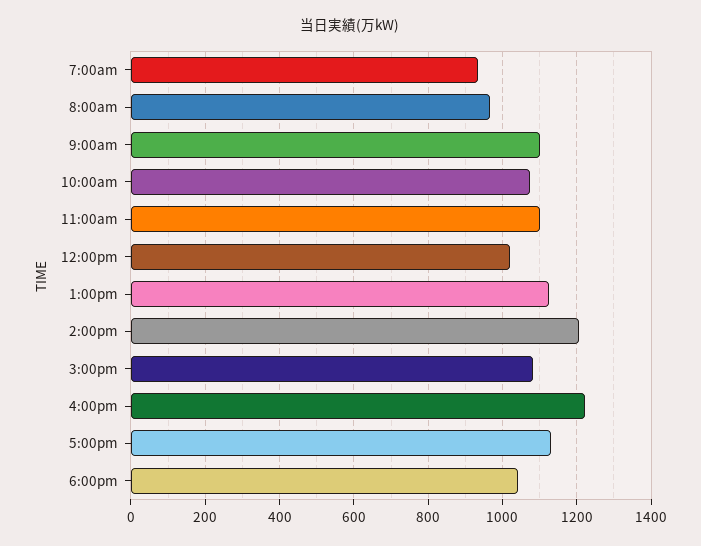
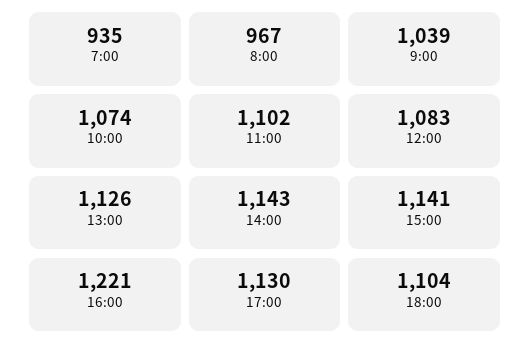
9:00am: 1100 -> 1039
12:00pm: 1020 -> 1083
2:00pm: 1200 -> 1143
3:00pm: 1080 -> 1141
6:00pm: 1040 -> 1104

